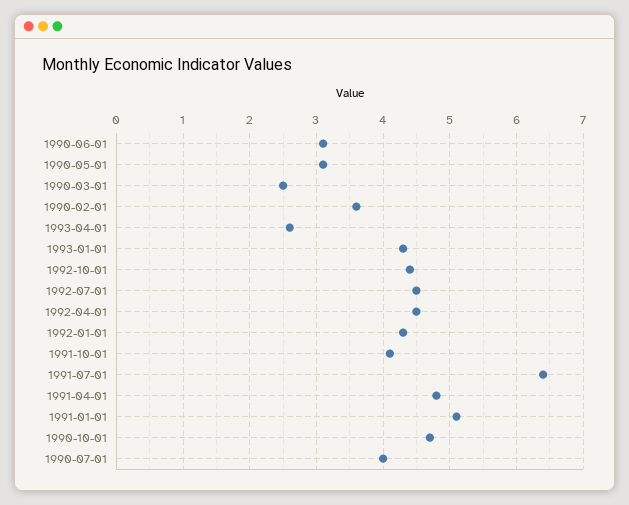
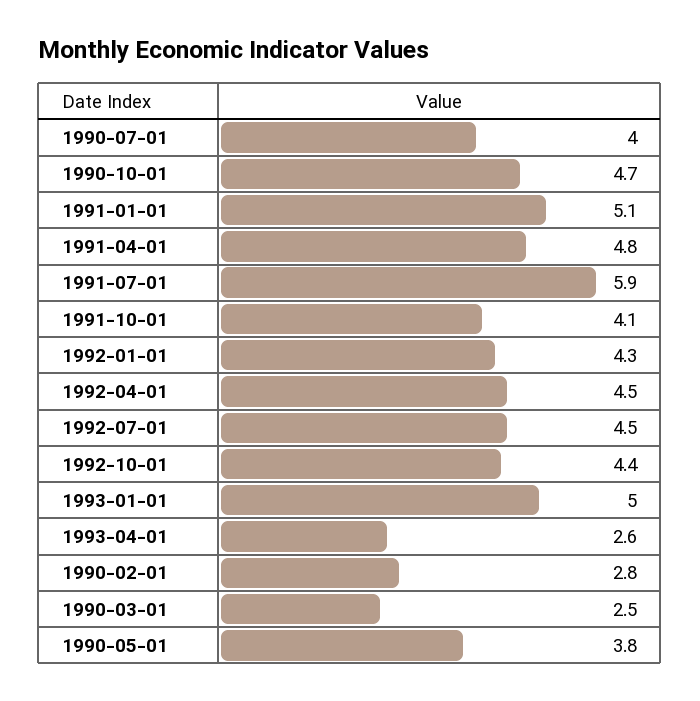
1990-06-01: 3.1 -> none
1990-05-01: 3.1 -> 3.8
1990-02-01: 3.6 -> 2.8
1993-01-01: 4.3 -> 5
1991-07-01: 6.4 -> 5.9

